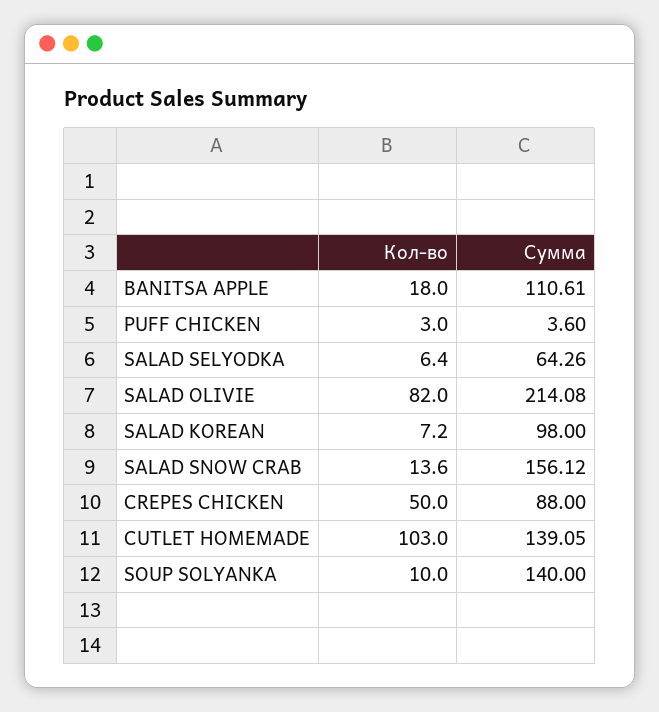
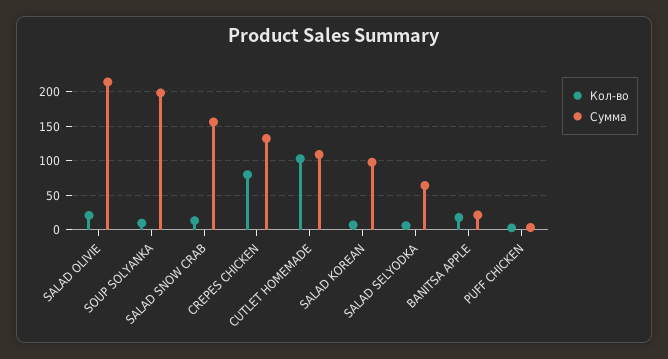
Сумма, BANITSA APPLE: 110.61 -> 20
Кол-во, SALAD OLIVIE: 82 -> 20
Кол-во, CREPES CHICKEN: 50 -> 80
Сумма, CREPES CHICKEN: 88 -> 130
Сумма, CUTLET HOMEMADE: 139.05 -> 110
Сумма, SOUP SOLYANKA: 140 -> 200

